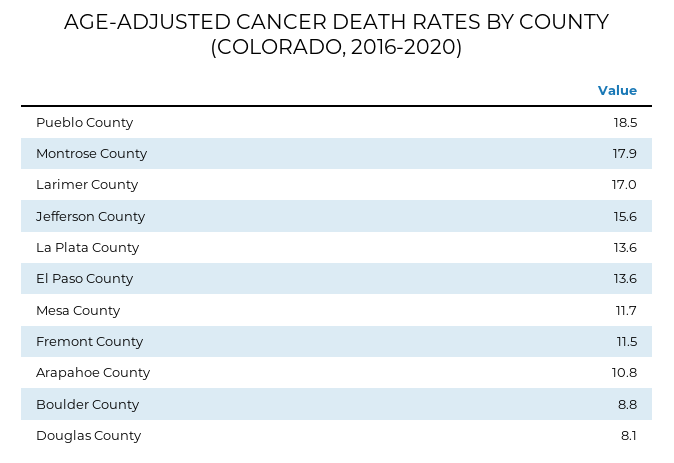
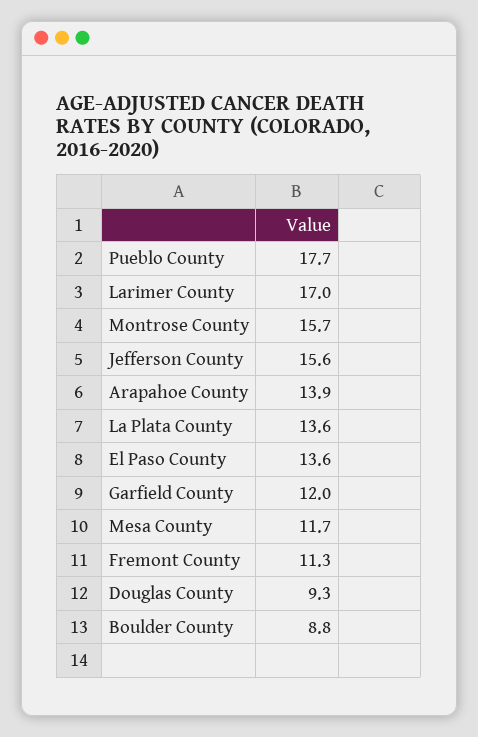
Pueblo County: 18.5 -> 17.7
Montrose County: 17.9 -> 15.7
Fremont County: 11.5 -> 11.3
Arapahoe County: 10.8 -> 13.9
Douglas County: 8.1 -> 9.3
Garfield County: none -> 12

